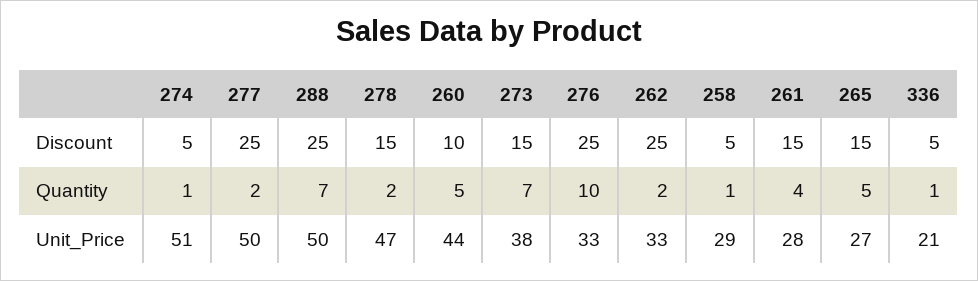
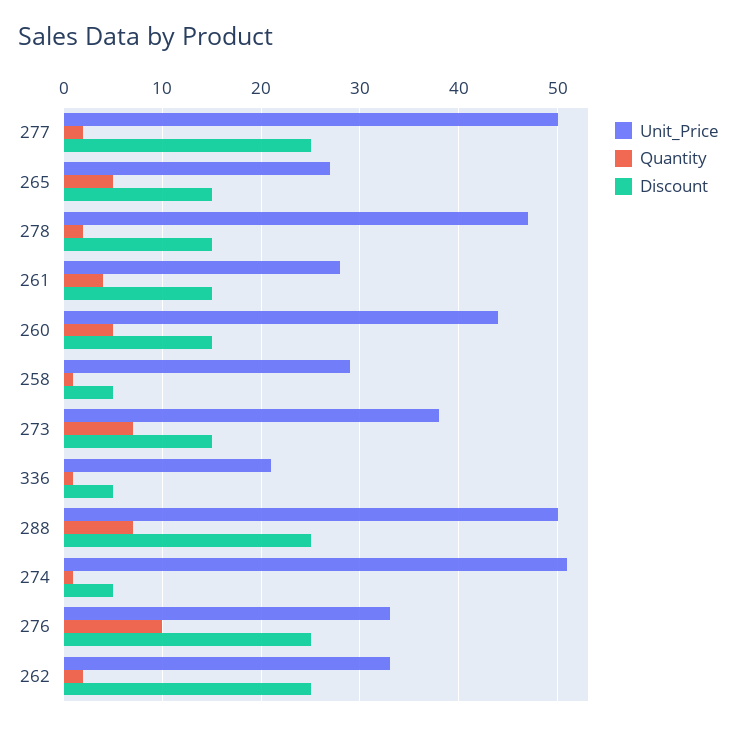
Discount, 260: 10 -> 15

